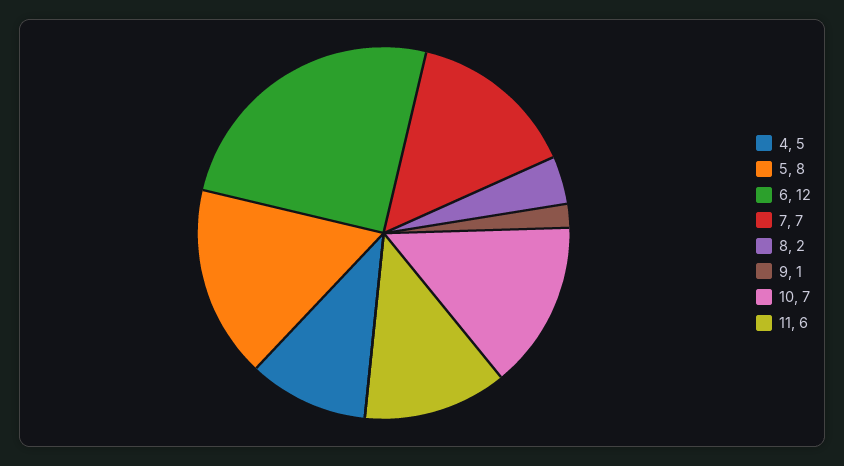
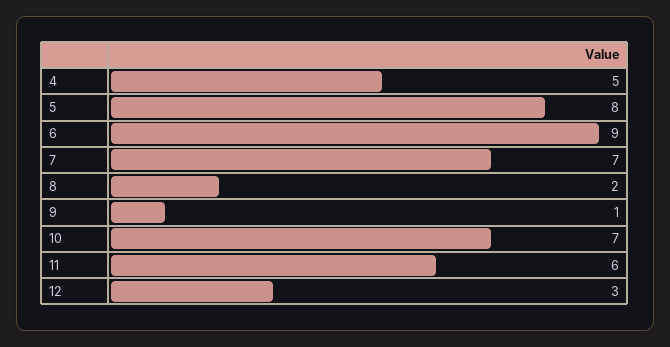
6: 12 -> 9
12: none -> 3

